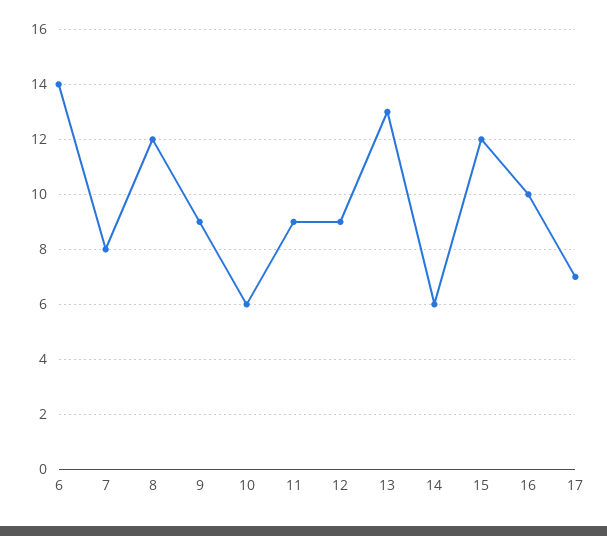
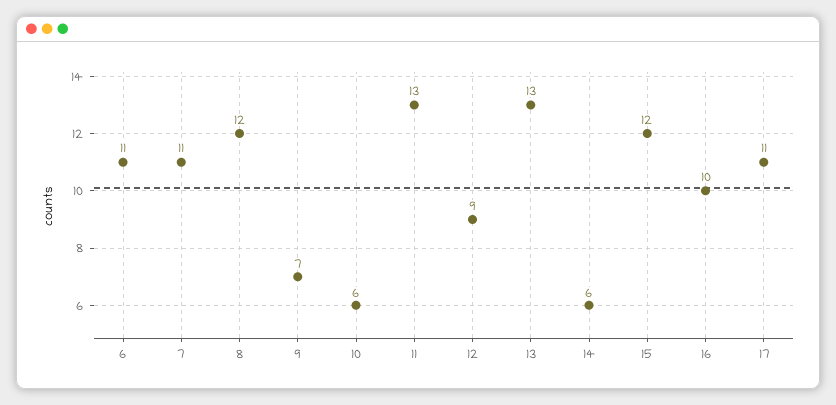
6: 14 -> 11
7: 8 -> 11
9: 9 -> 7
11: 9 -> 13
17: 7 -> 11

